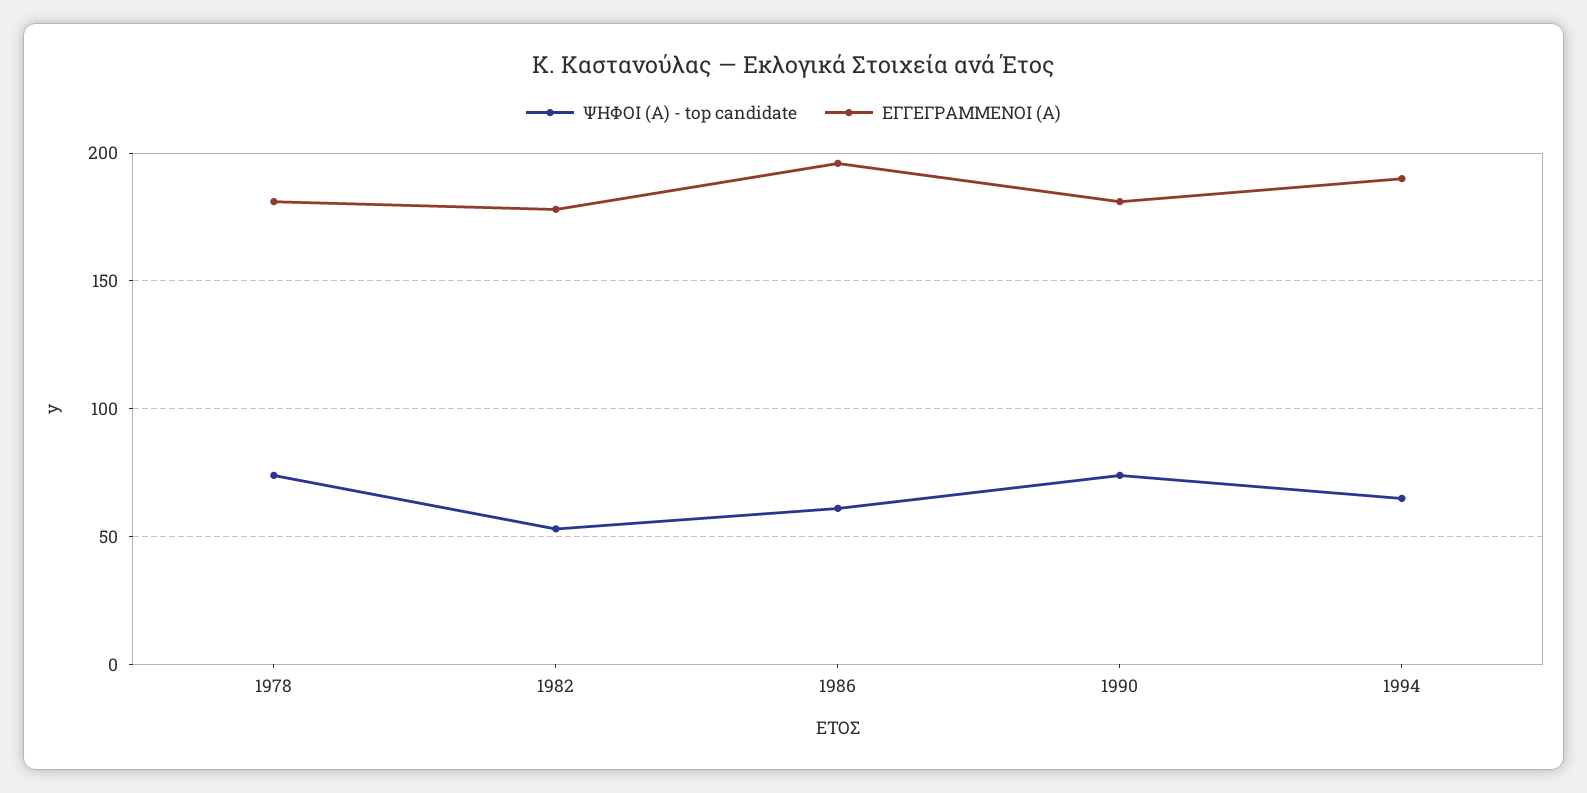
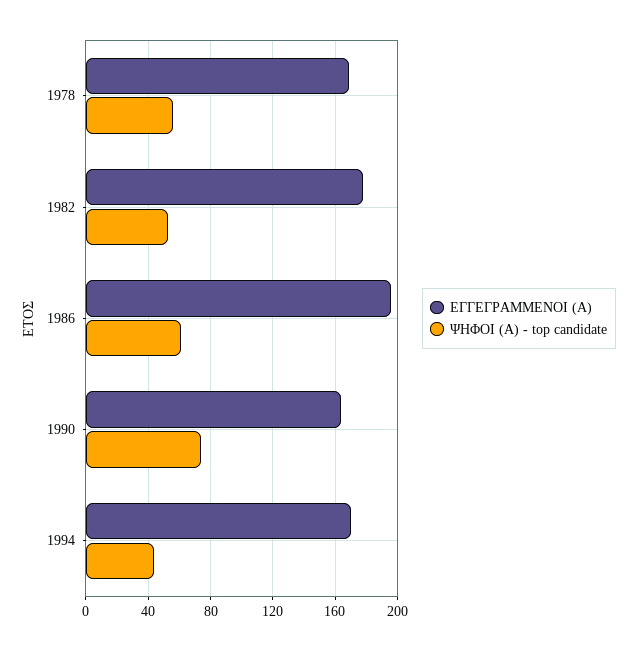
ΨΗΦΟΙ (Α) - top candidate, 1978: 75 -> 55
ΕΓΓΕΓΡΑΜΜΕΝΟΙ (Α), 1978: 180 -> 170
ΕΓΓΕΓΡΑΜΜΕΝΟΙ (Α), 1990: 180 -> 165
ΨΗΦΟΙ (Α) - top candidate, 1994: 65 -> 45
ΕΓΓΕΓΡΑΜΜΕΝΟΙ (Α), 1994: 190 -> 170

